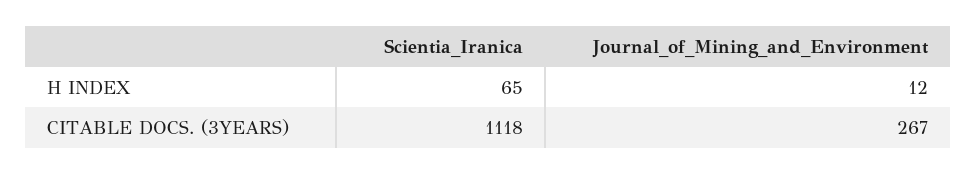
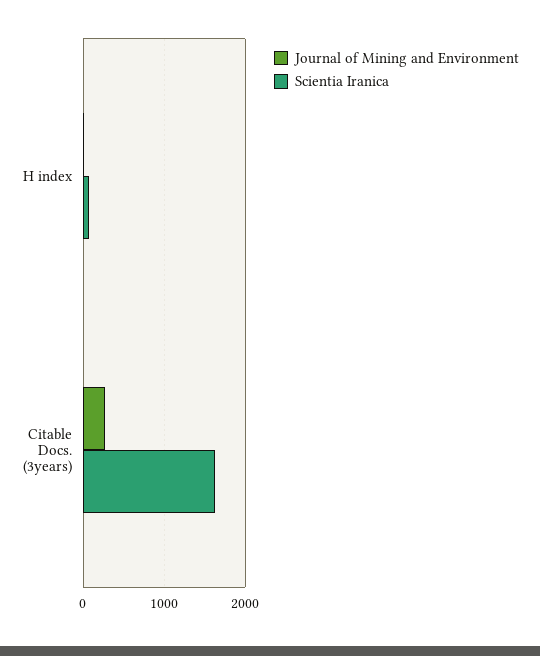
Scientia_Iranica, CITABLE DOCS. (3YEARS): 1118 -> 1600

